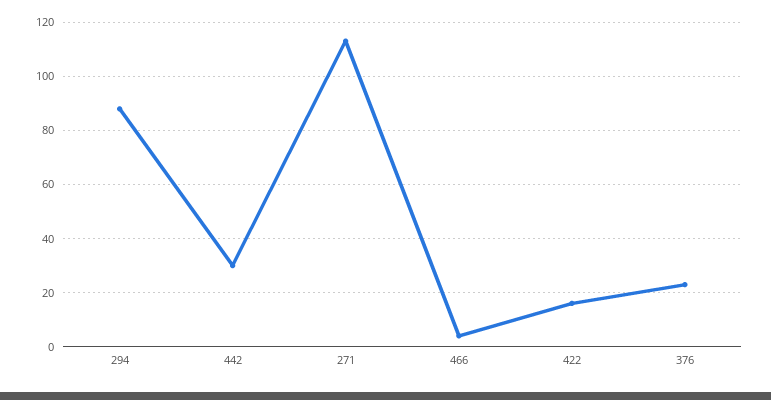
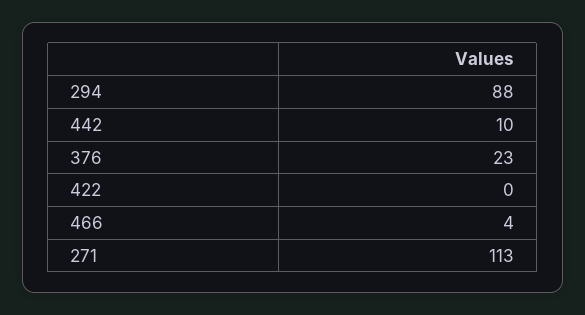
442: 30 -> 10
422: 15 -> 0

